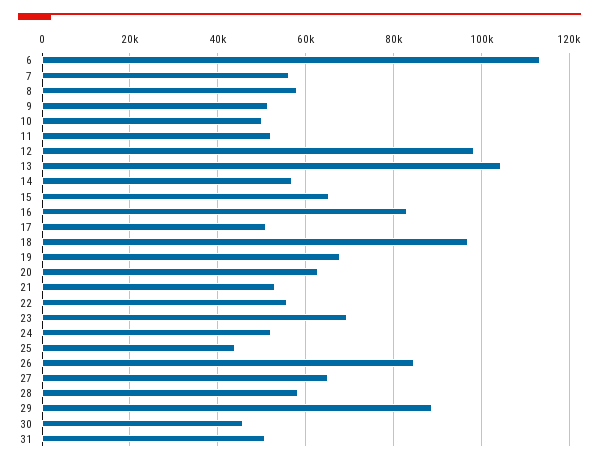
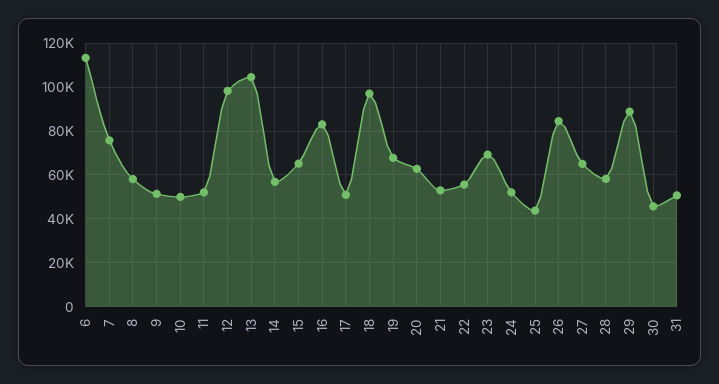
7: 56000 -> 75000

